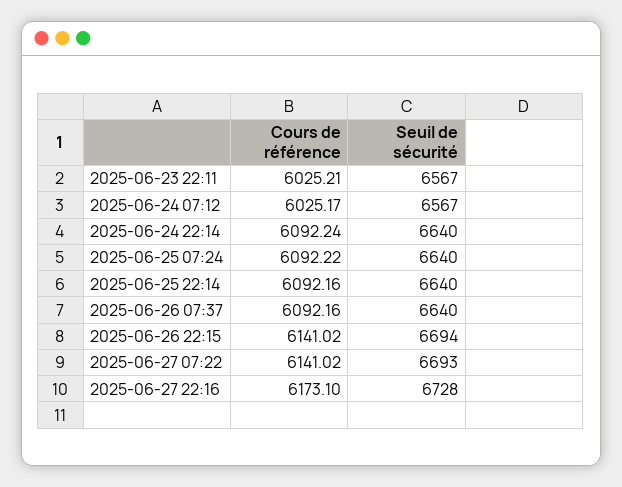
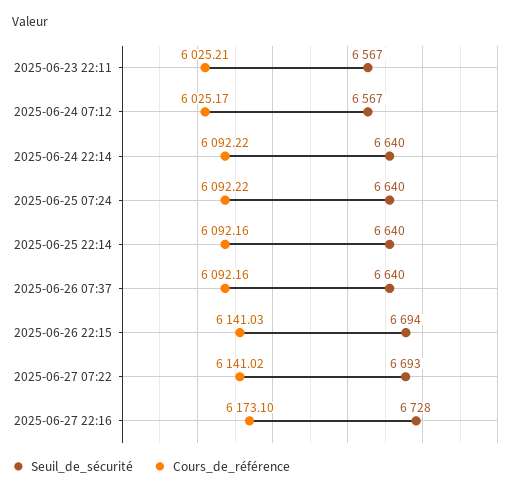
Cours de référence, 2025-06-24 22:14: 6092.24 -> 6092.22
Cours de référence, 2025-06-26 22:15: 6141.02 -> 6141.03

